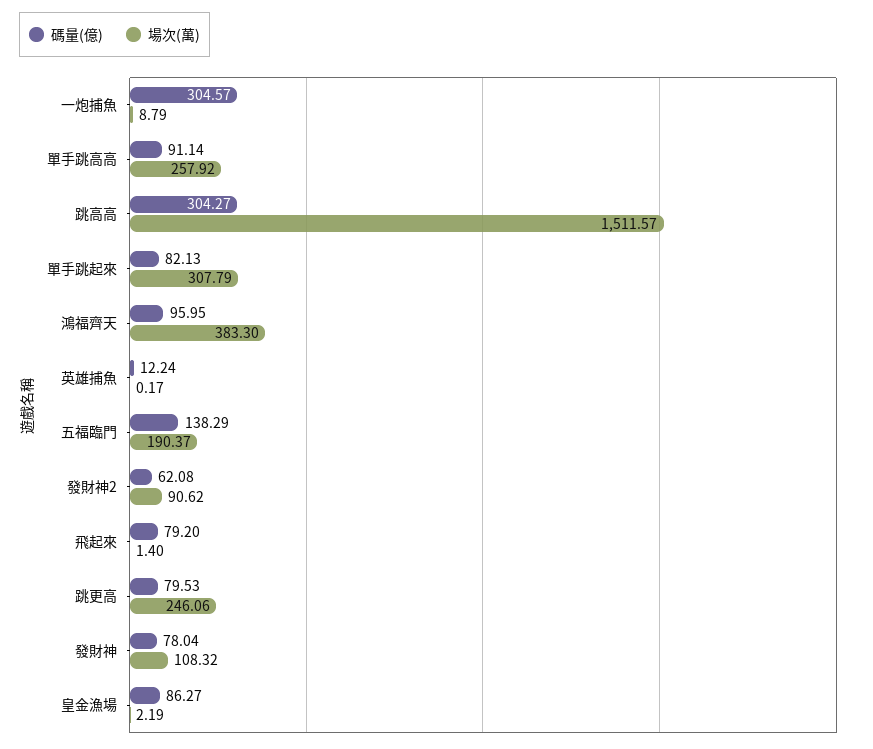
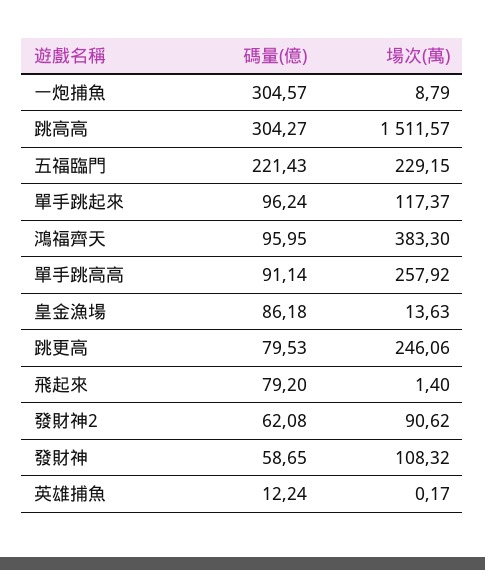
碼量(億), 單手跳起來: 82.13 -> 96.24
場次(萬), 單手跳起來: 307.79 -> 117.37
碼量(億), 五福臨門: 138.29 -> 221.43
場次(萬), 五福臨門: 190.37 -> 229.15
碼量(億), 發財神: 78.04 -> 58.65
碼量(億), 皇金漁場: 86.27 -> 86.18
場次(萬), 皇金漁場: 2.19 -> 13.63

